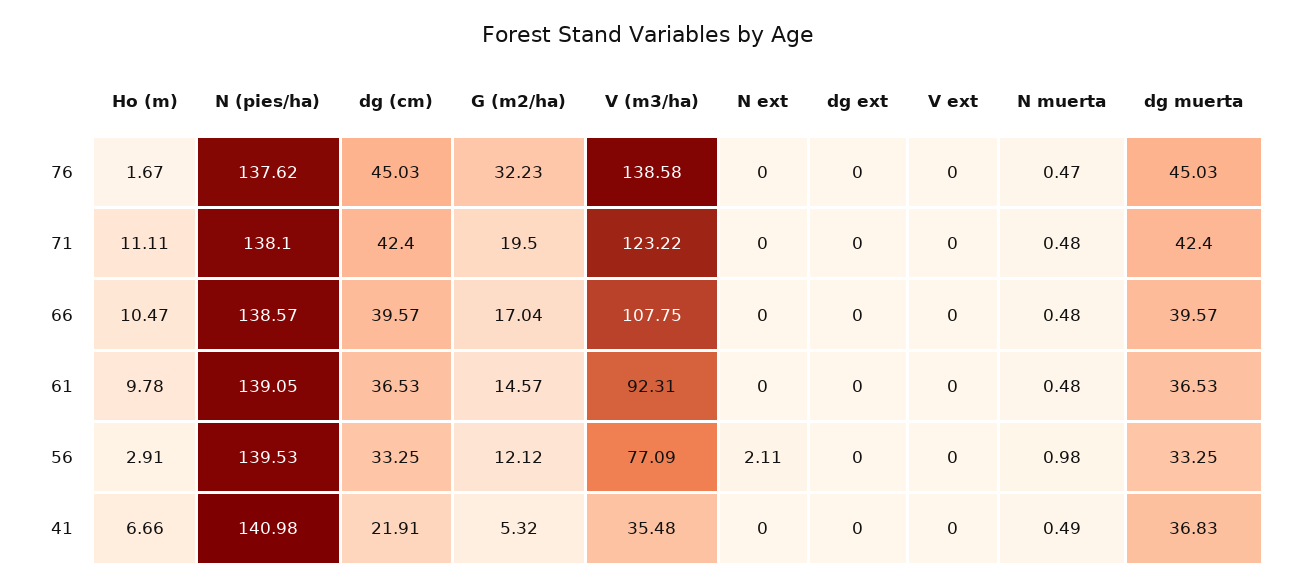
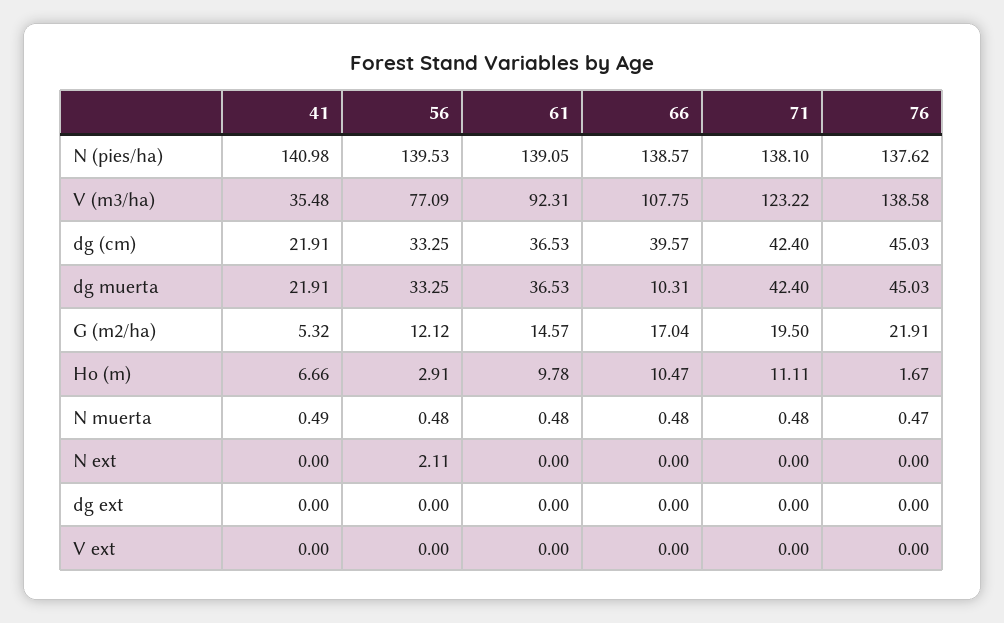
G (m2/ha), 76: 32.23 -> 21.91
dg muerta, 66: 39.57 -> 10.31
N muerta, 56: 0.98 -> 0.48
dg muerta, 41: 36.83 -> 21.91

